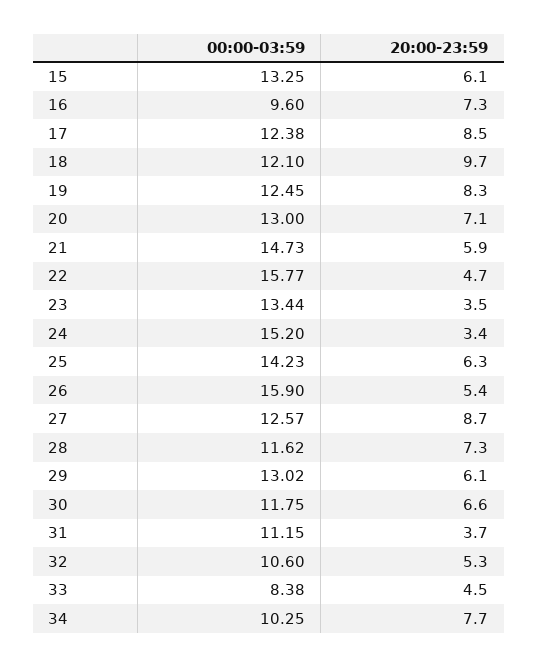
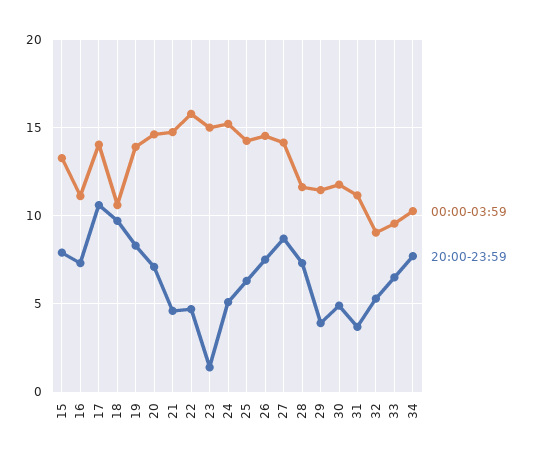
20:00-23:59, 15: 6.1 -> 8
00:00-03:59, 16: 9.6 -> 11
00:00-03:59, 17: 12.38 -> 14
20:00-23:59, 17: 8.5 -> 10.5
00:00-03:59, 18: 12.1 -> 10.5
00:00-03:59, 19: 12.45 -> 14
00:00-03:59, 20: 13 -> 14.5
20:00-23:59, 21: 5.9 -> 4.5
00:00-03:59, 23: 13.44 -> 15
20:00-23:59, 23: 3.5 -> 1.5
20:00-23:59, 24: 3.4 -> 5
00:00-03:59, 26: 15.9 -> 14.5
20:00-23:59, 26: 5.4 -> 7.5
00:00-03:59, 27: 12.57 -> 14
00:00-03:59, 29: 13.02 -> 11.5
20:00-23:59, 29: 6.1 -> 4
20:00-23:59, 30: 6.6 -> 5
00:00-03:59, 32: 10.6 -> 9
00:00-03:59, 33: 8.38 -> 9.5
20:00-23:59, 33: 4.5 -> 6.5

